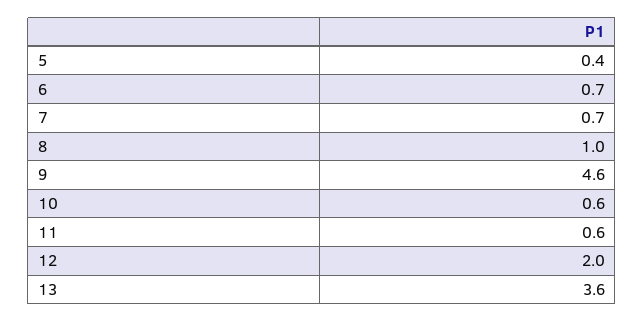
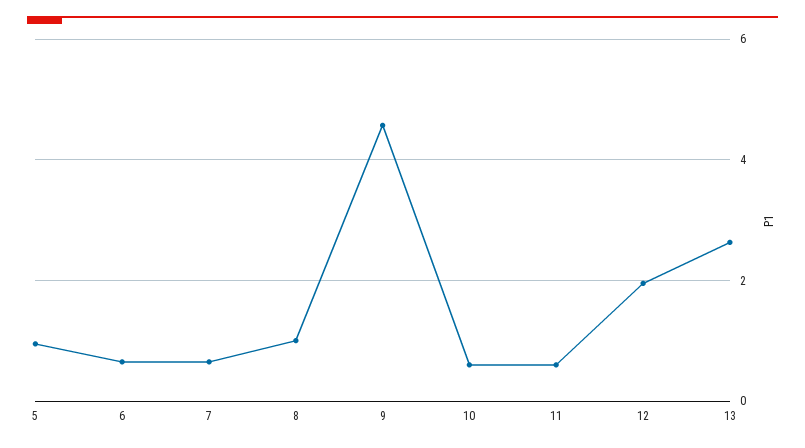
5: 0.4 -> 1
13: 3.6 -> 2.6

